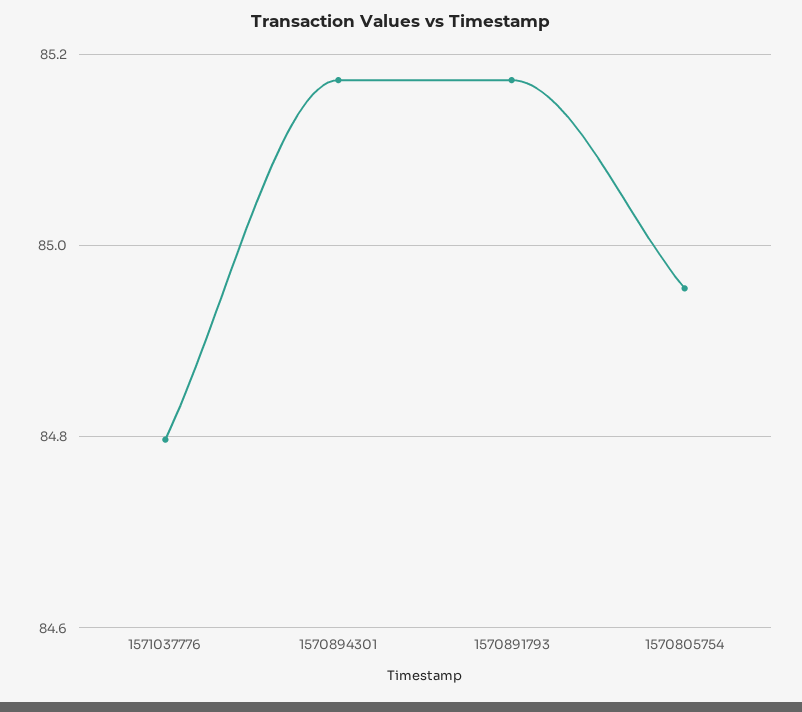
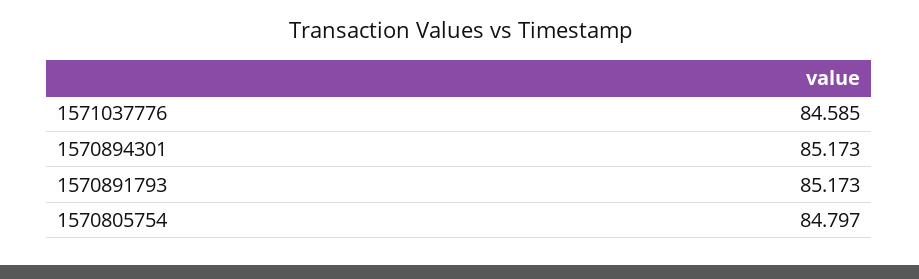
1571037776: 84.8 -> 84.585
1570805754: 84.96 -> 84.797

